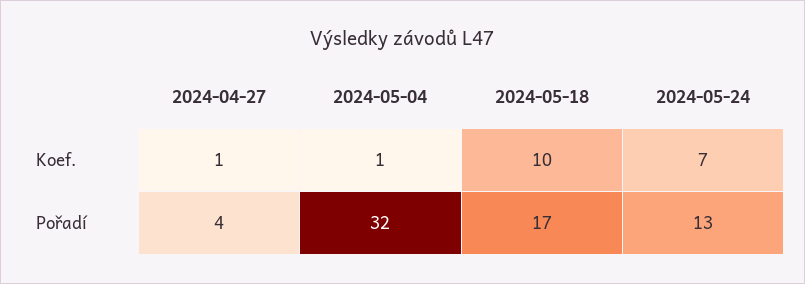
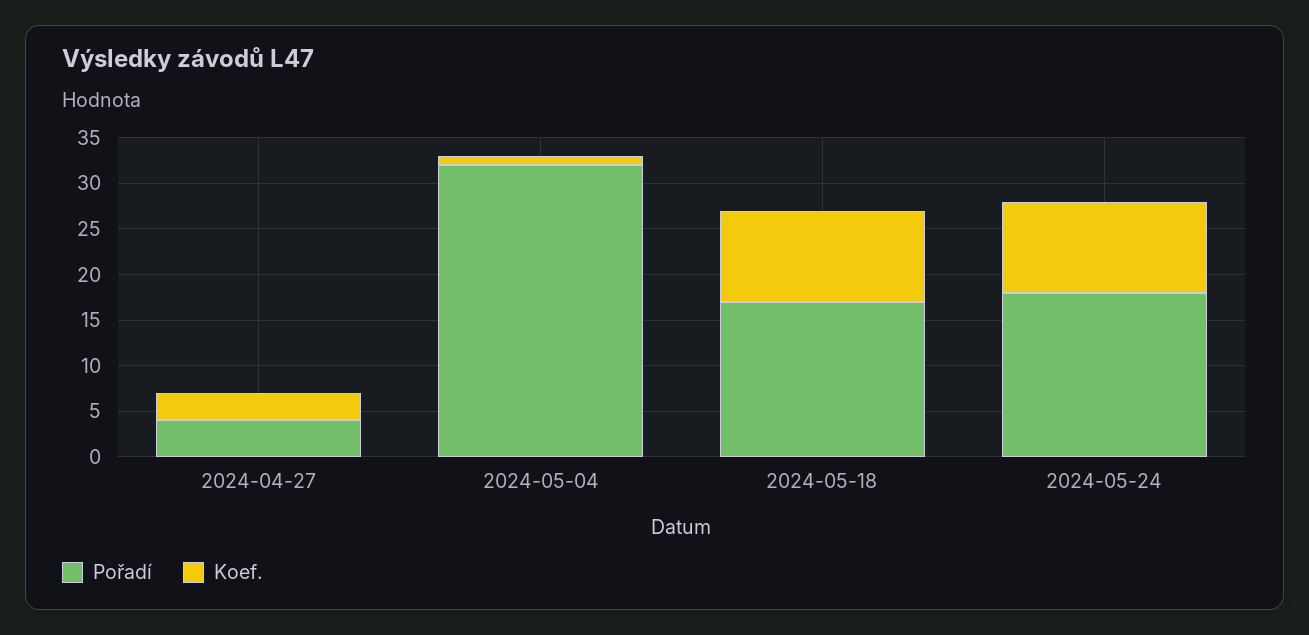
Koef., 2024-04-27: 1 -> 3
Koef., 2024-05-24: 7 -> 10
Pořadí, 2024-05-24: 13 -> 18

